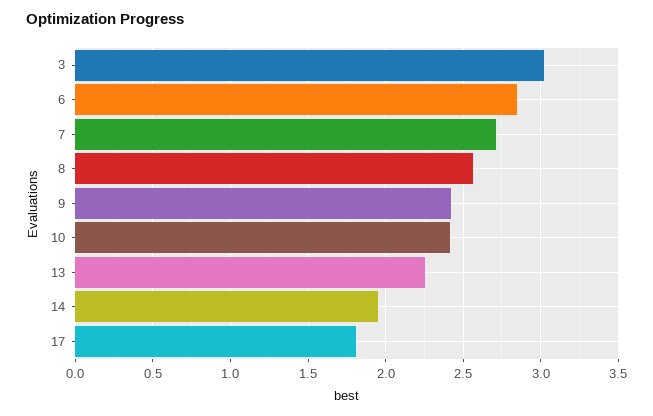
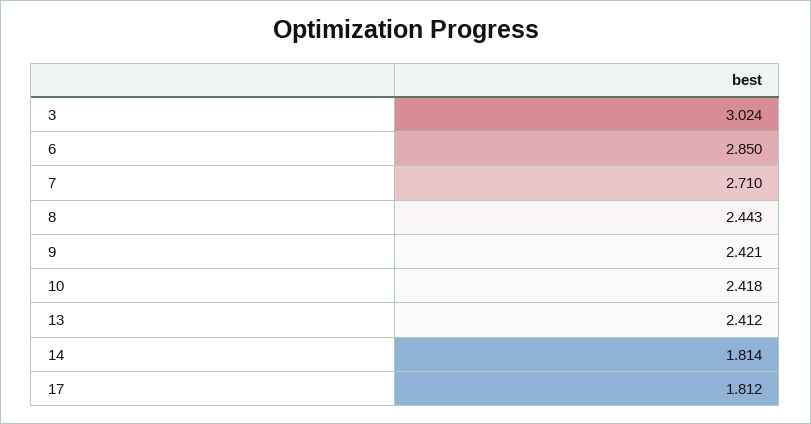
8: 2.55 -> 2.443
13: 2.25 -> 2.412
14: 1.95 -> 1.814

